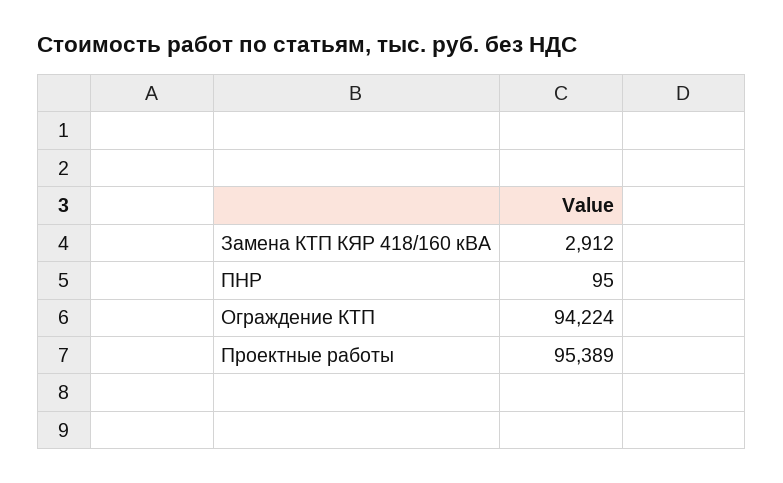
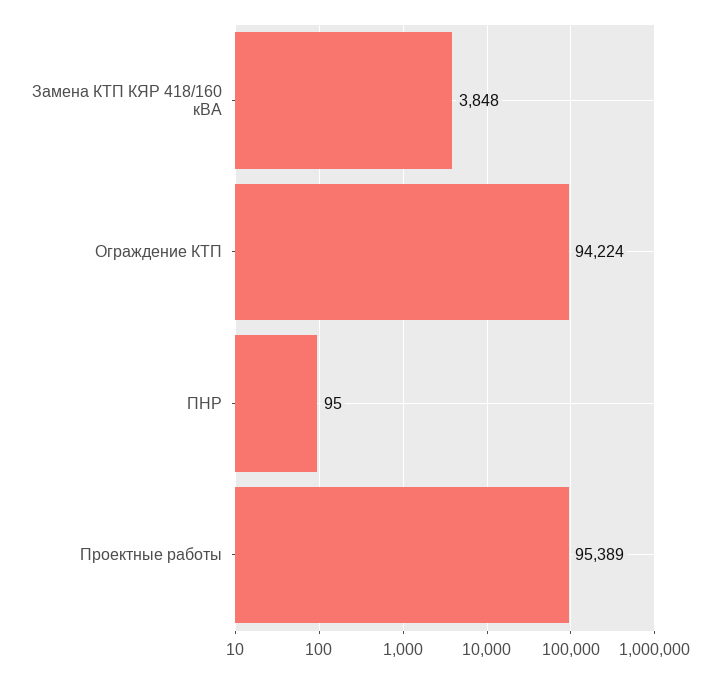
Замена КТП КЯР 418/160 кВА: 2912 -> 3848

